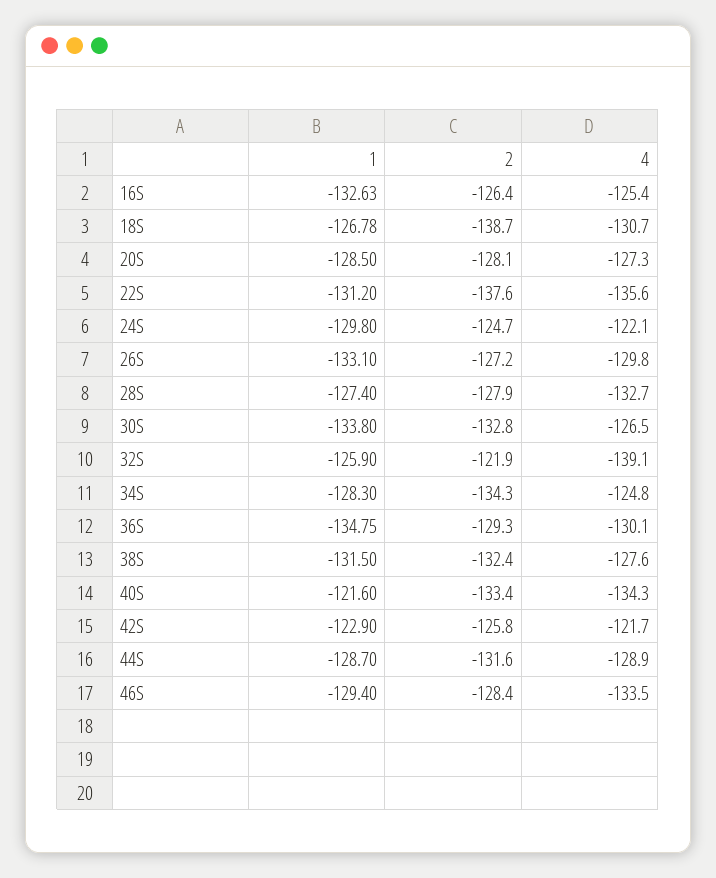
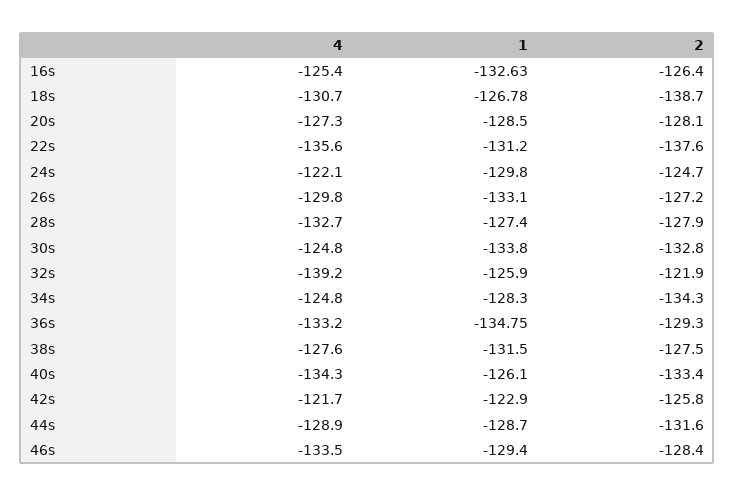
4, 30S: -126.5 -> -124.8
4, 32S: -139.1 -> -139.2
4, 36S: -130.1 -> -133.2
2, 38S: -132.4 -> -127.5
1, 40S: -121.6 -> -126.1

